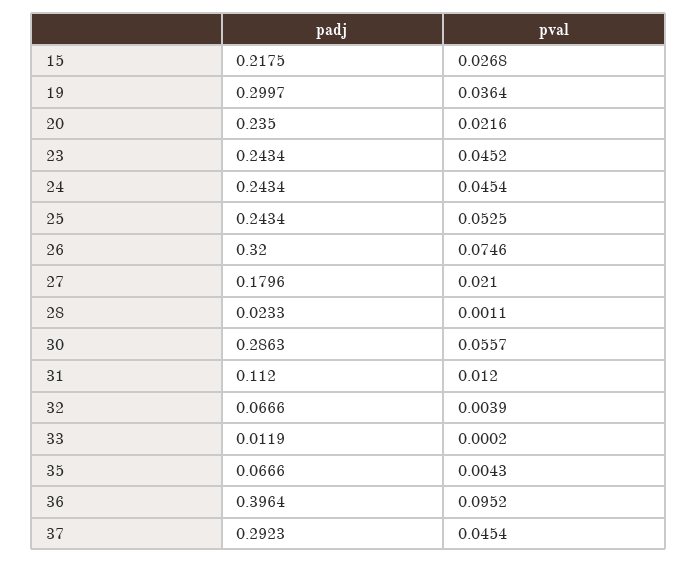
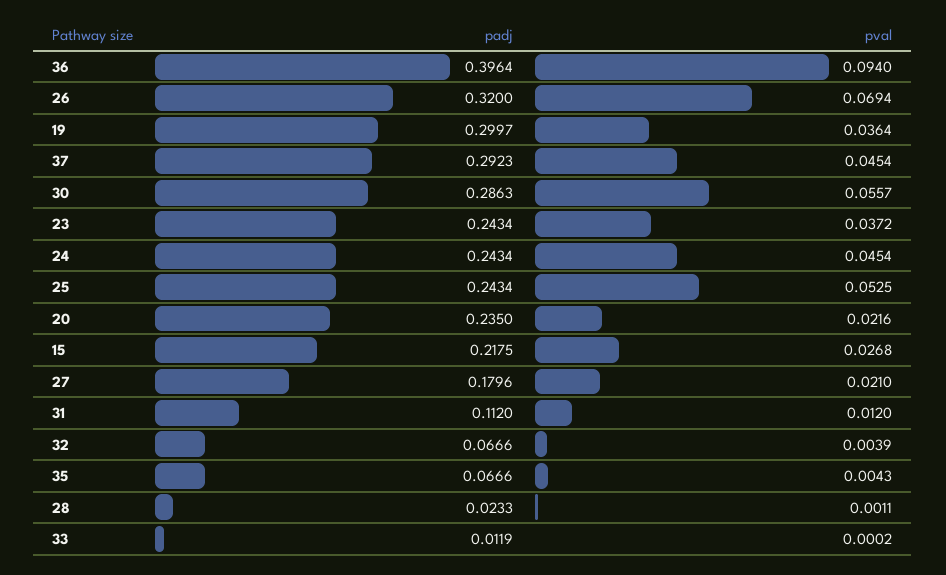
pval, 23: 0.0452 -> 0.0372
pval, 26: 0.0746 -> 0.0694
pval, 36: 0.0952 -> 0.094

